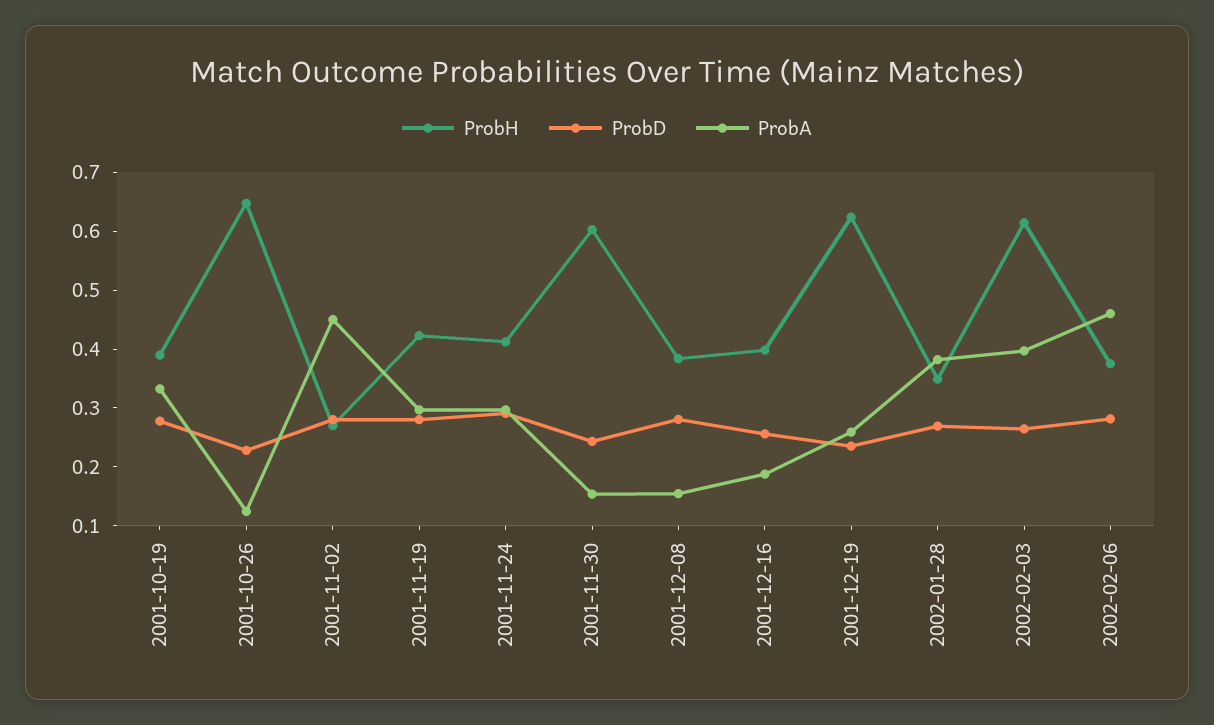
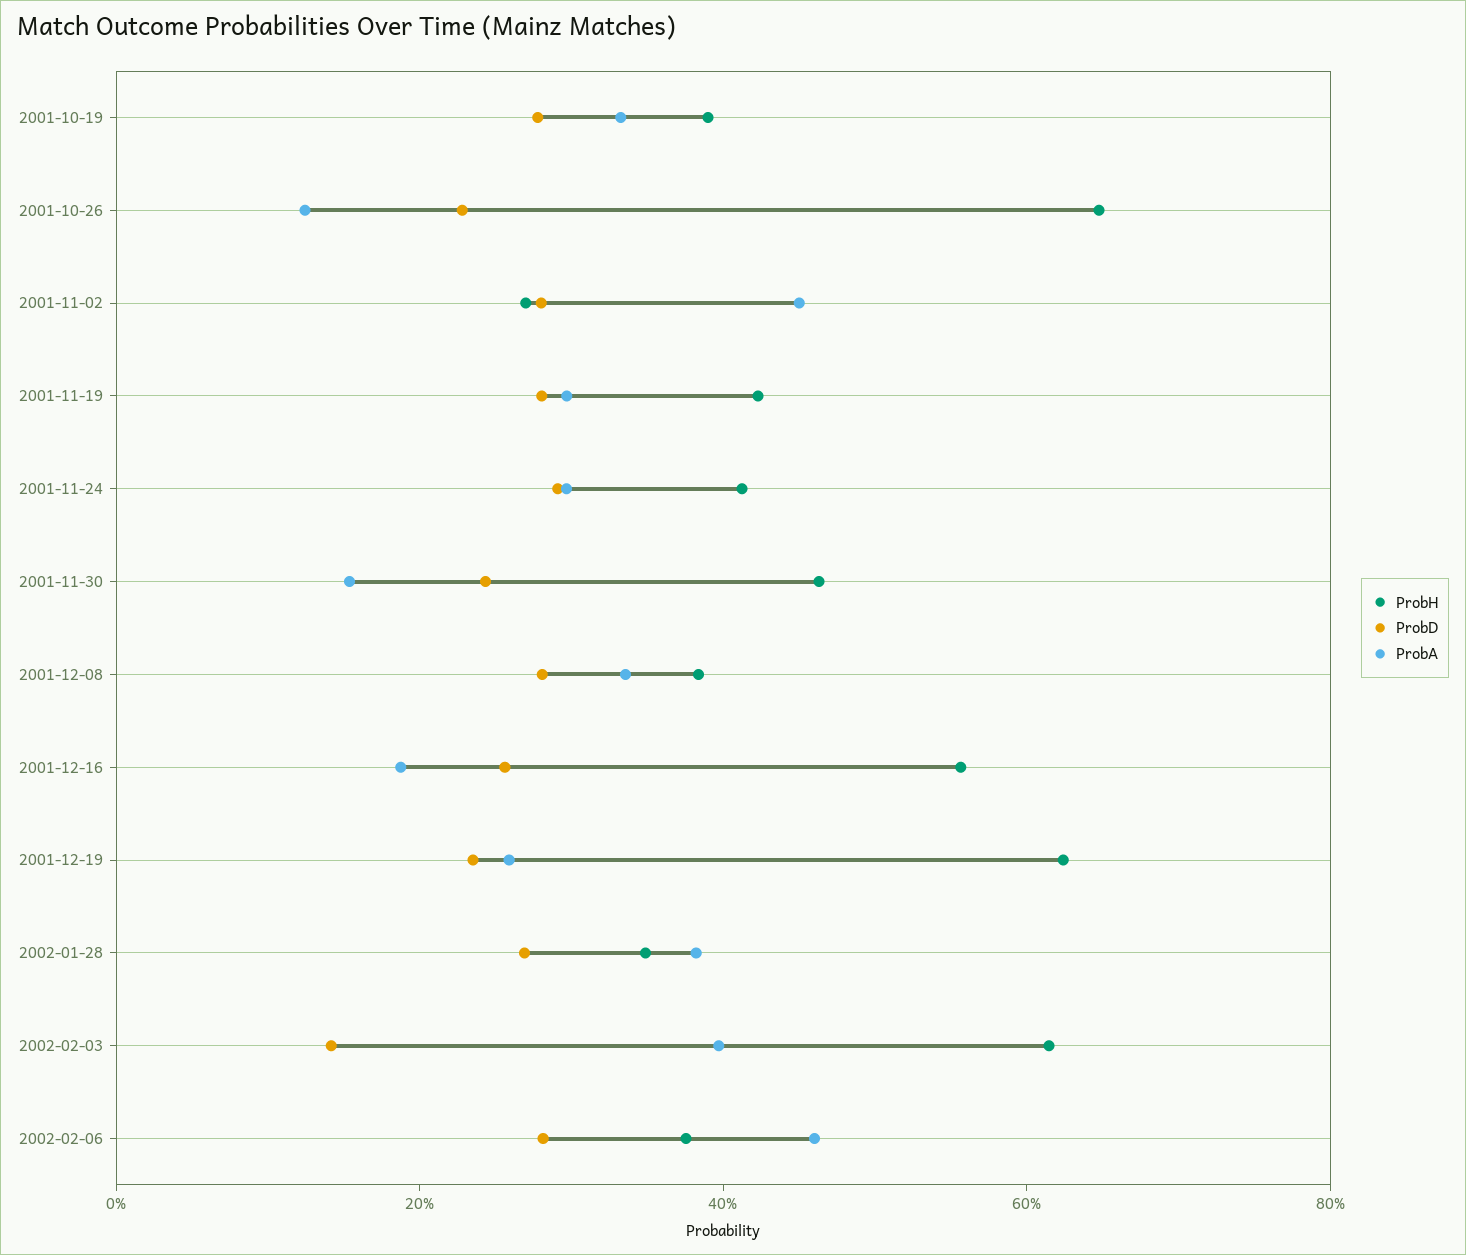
ProbH, 2001-11-30: 0.6 -> 0.45
ProbA, 2001-12-08: 0.16 -> 0.35
ProbH, 2001-12-16: 0.4 -> 0.55
ProbD, 2002-02-03: 0.26 -> 0.15

